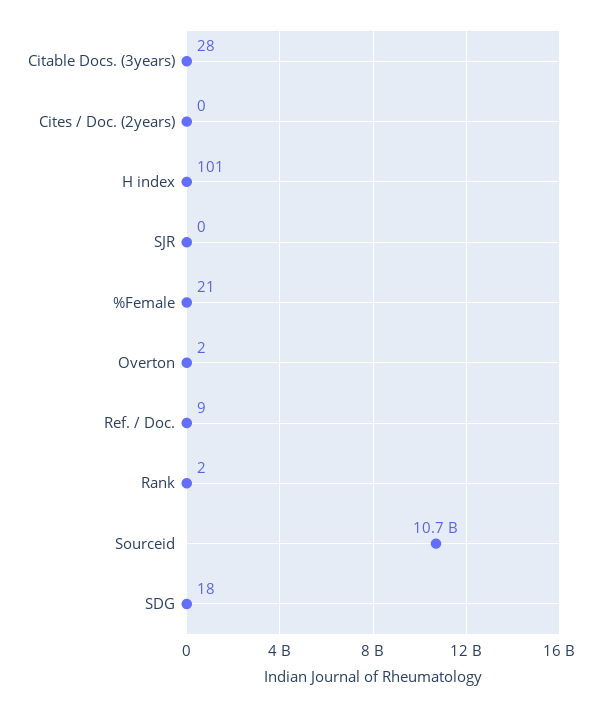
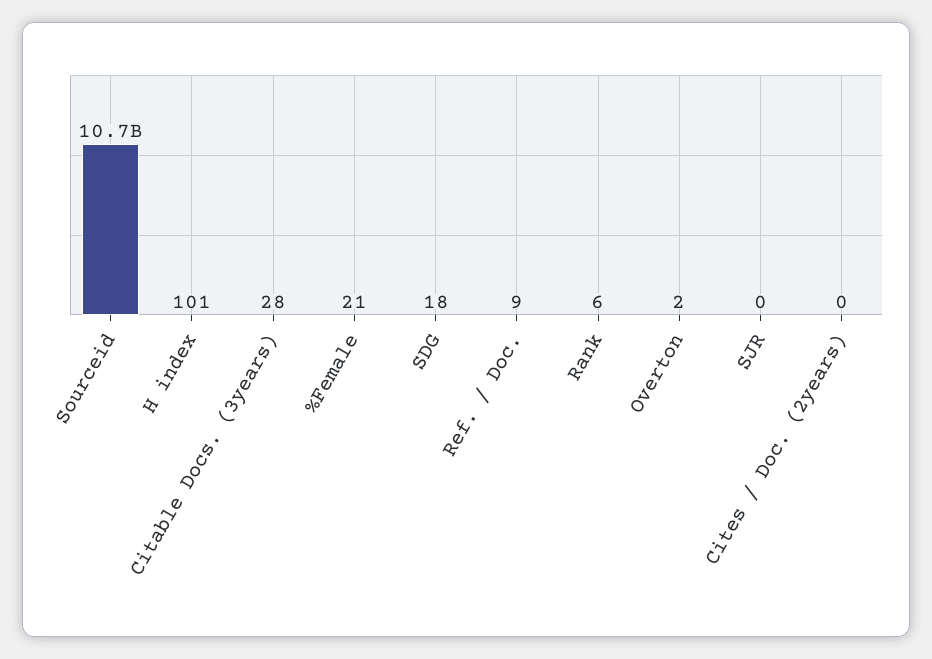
Rank: 2 -> 6

